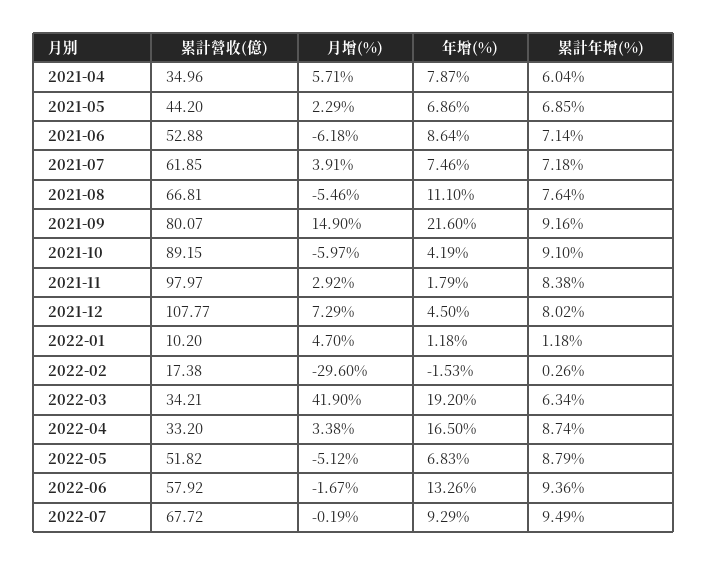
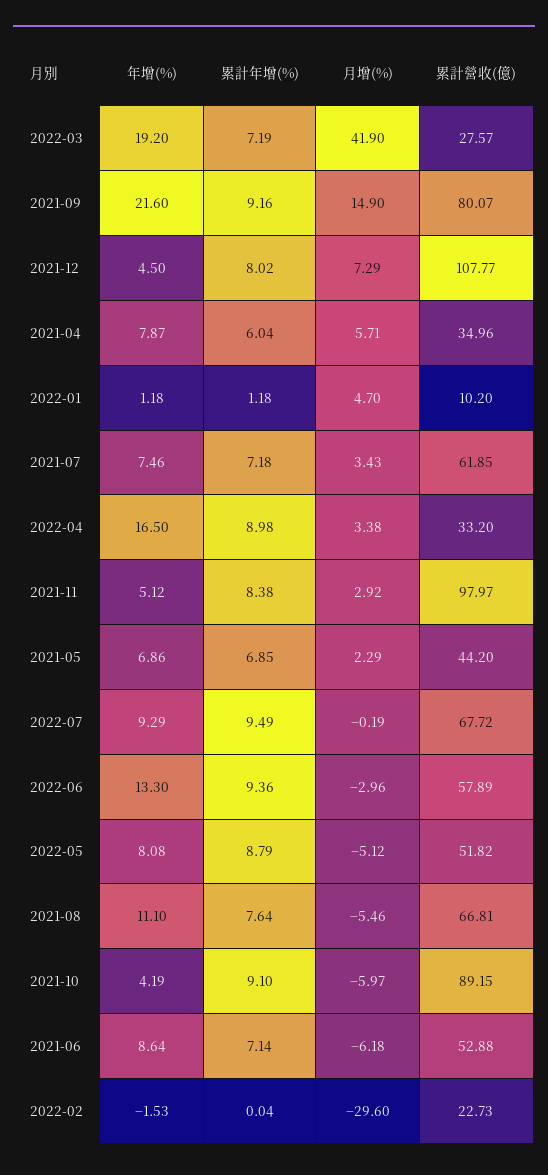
月增(%), 2021-07: 3.91 -> 3.43
年增(%), 2021-11: 1.79 -> 5.12
累計營收(億), 2022-02: 17.38 -> 22.73
累計年增(%), 2022-02: 0.26 -> 0.04
累計營收(億), 2022-03: 34.21 -> 27.57
累計年增(%), 2022-03: 6.34 -> 7.19
累計年增(%), 2022-04: 8.74 -> 8.98
年增(%), 2022-05: 6.83 -> 8.08
累計營收(億), 2022-06: 57.92 -> 57.89
月增(%), 2022-06: -1.67 -> -2.96
年增(%), 2022-06: 13.26 -> 13.3

